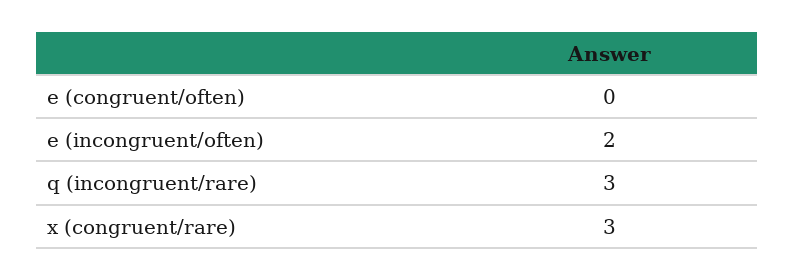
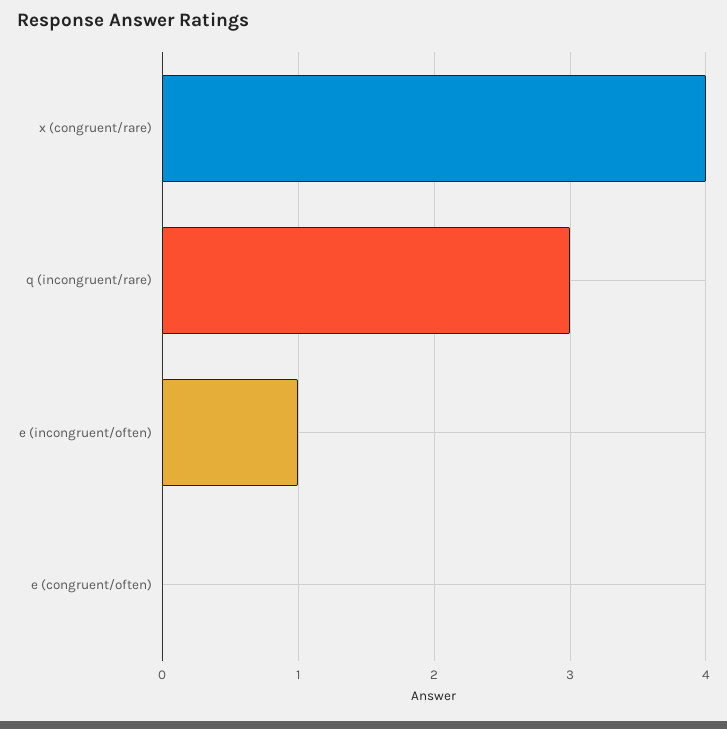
e (incongruent/often): 2 -> 1
x (congruent/rare): 3 -> 4

